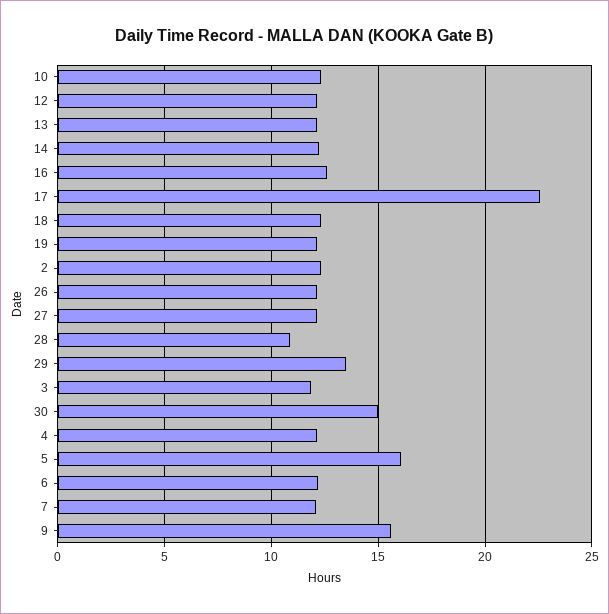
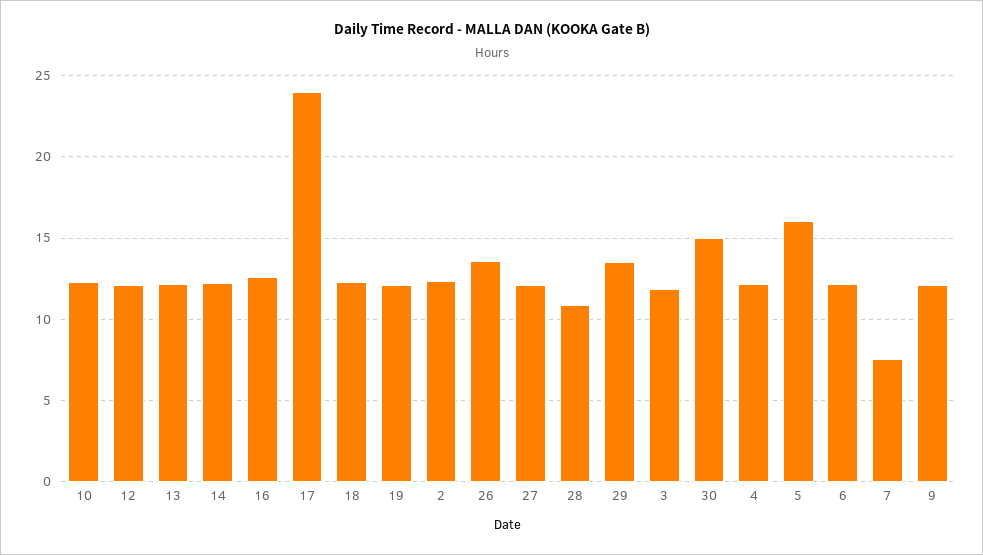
17: 22.5 -> 24
26: 12 -> 13.5
7: 12 -> 7.5
9: 15.5 -> 12

